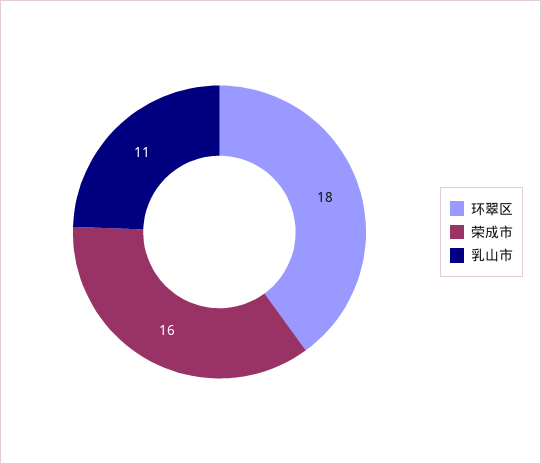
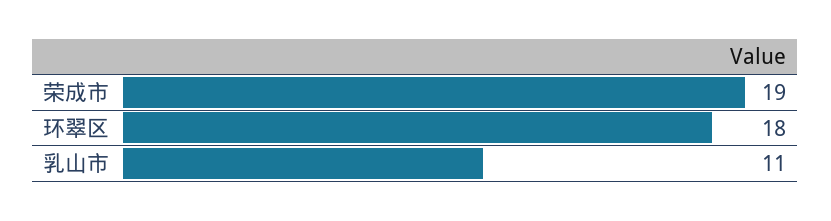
荣成市: 16 -> 19

